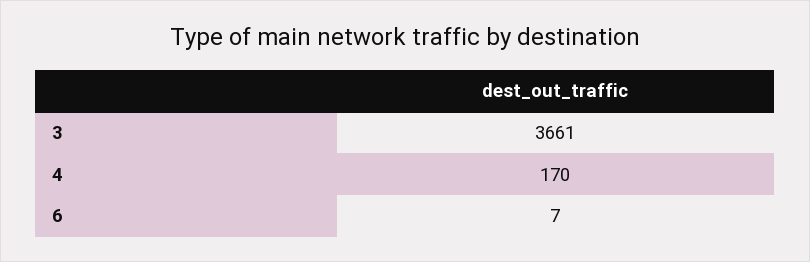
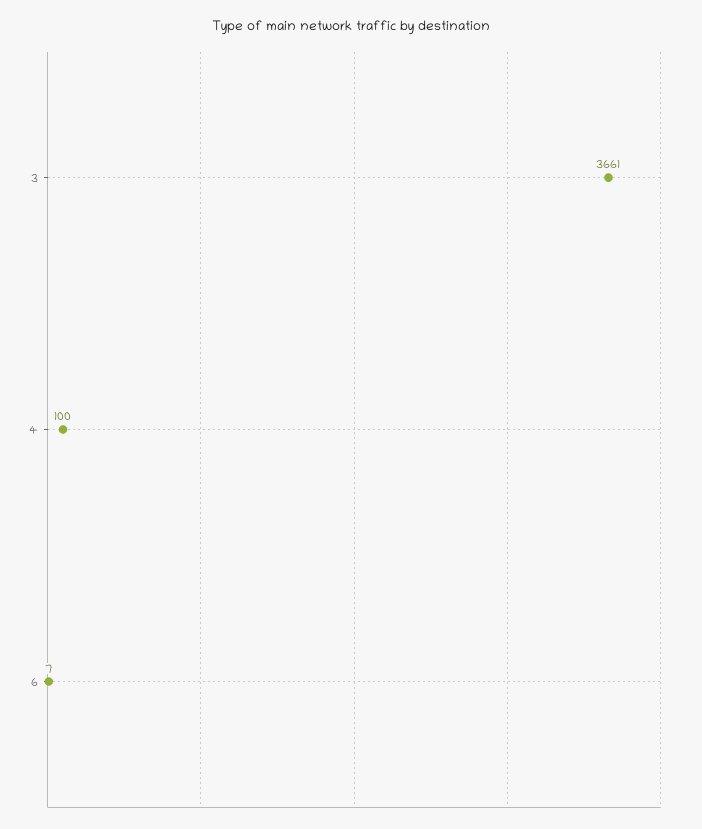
4: 170 -> 100

